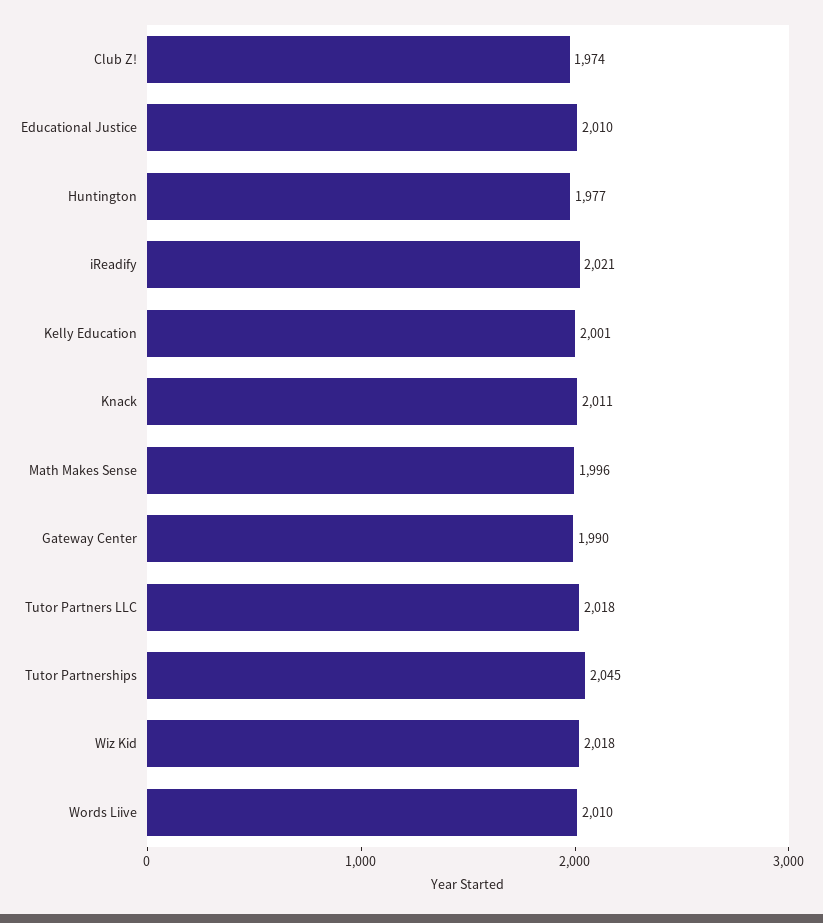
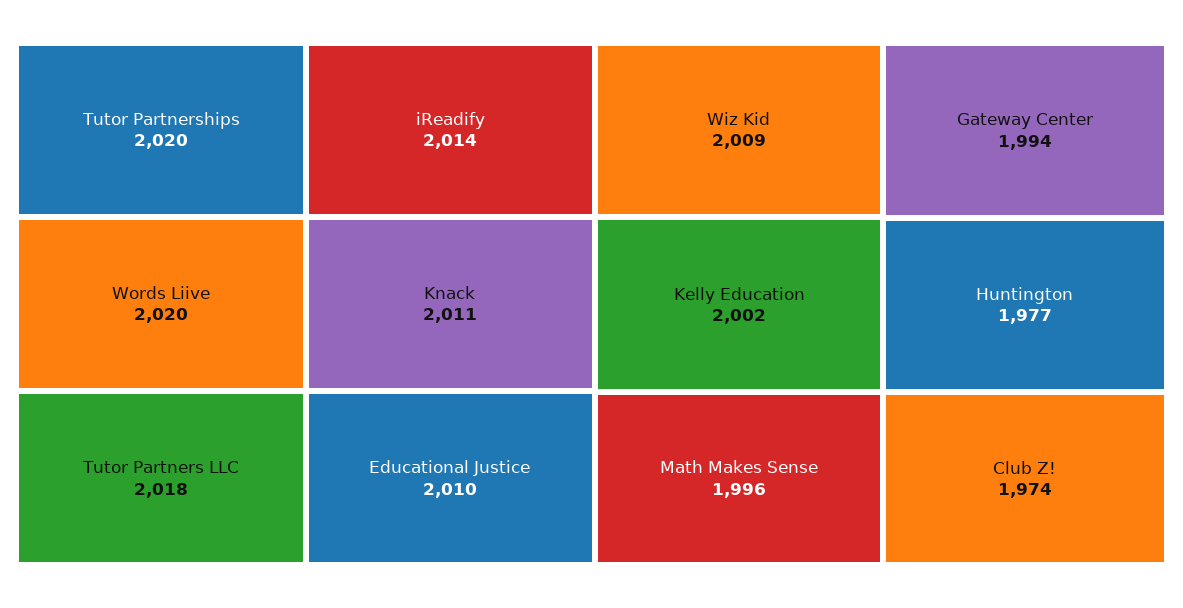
iReadify: 2021 -> 2014
Kelly Education: 2001 -> 2002
Gateway Center: 1990 -> 1994
Tutor Partnerships: 2045 -> 2020
Wiz Kid: 2018 -> 2009
Words Liive: 2010 -> 2020

